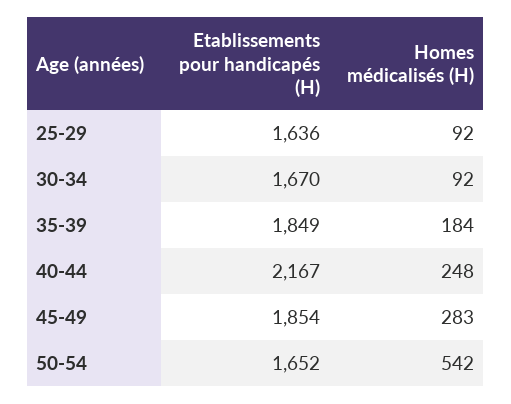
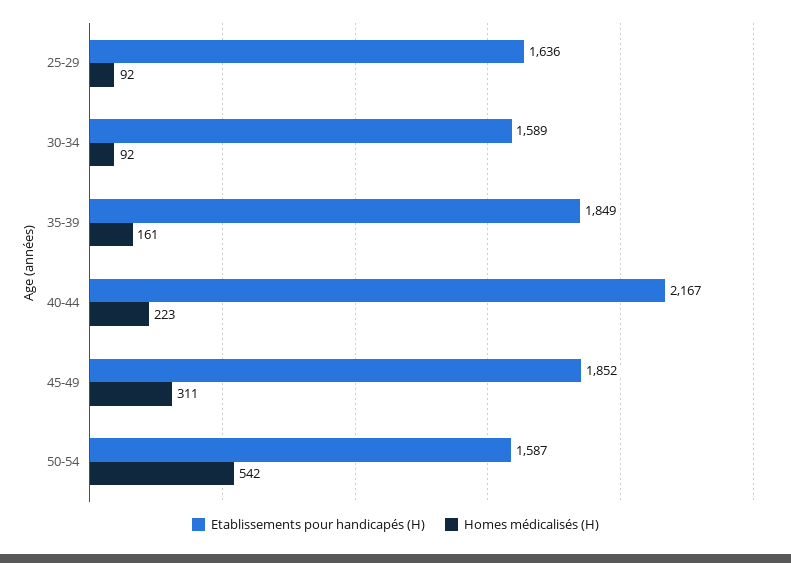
Etablissements pour handicapés (H), 30-34: 1670 -> 1589
Homes médicalisés (H), 35-39: 184 -> 161
Homes médicalisés (H), 40-44: 248 -> 223
Etablissements pour handicapés (H), 45-49: 1854 -> 1852
Homes médicalisés (H), 45-49: 283 -> 311
Etablissements pour handicapés (H), 50-54: 1652 -> 1587

